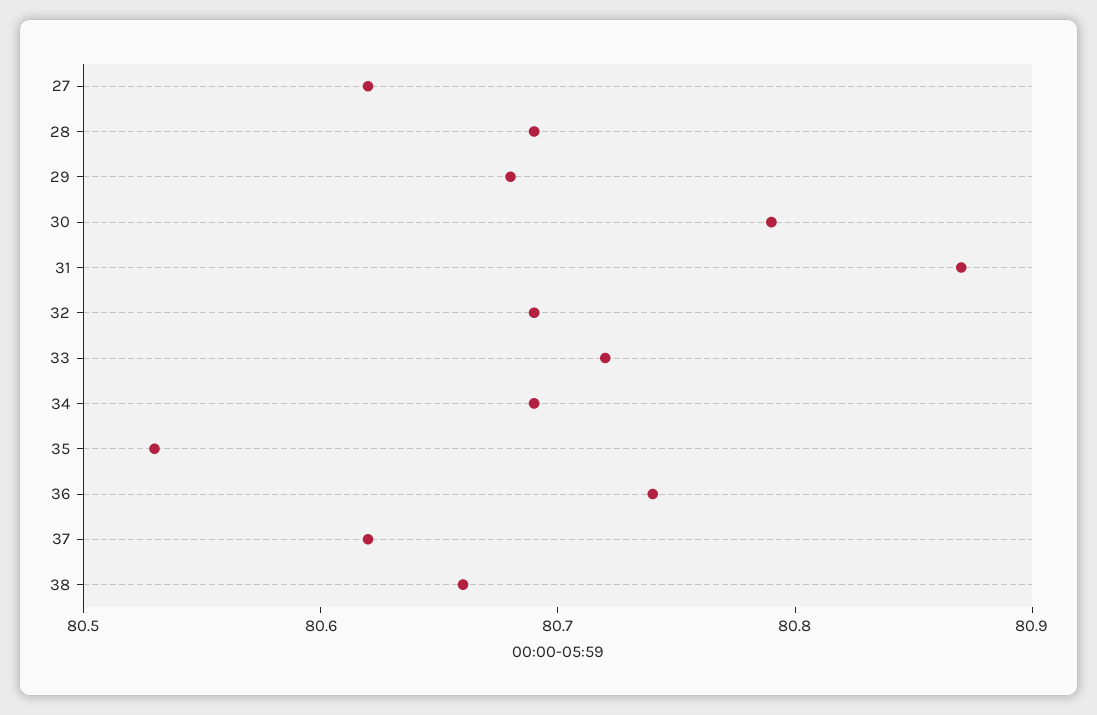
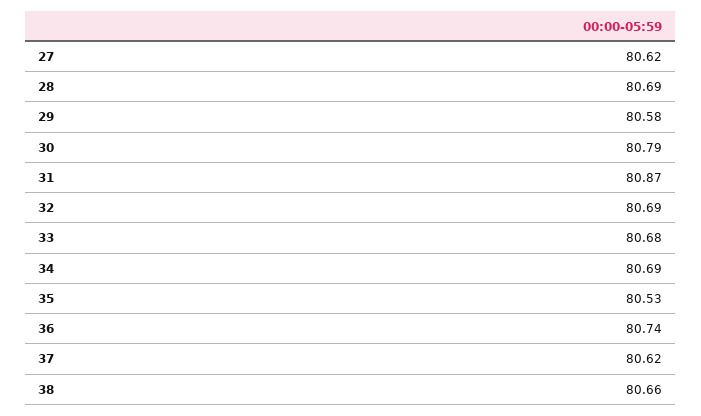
29: 80.68 -> 80.58
33: 80.72 -> 80.68

